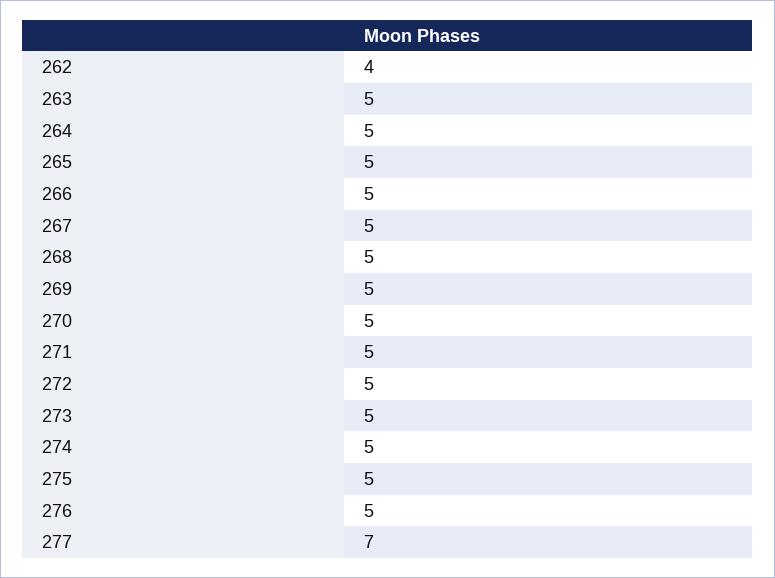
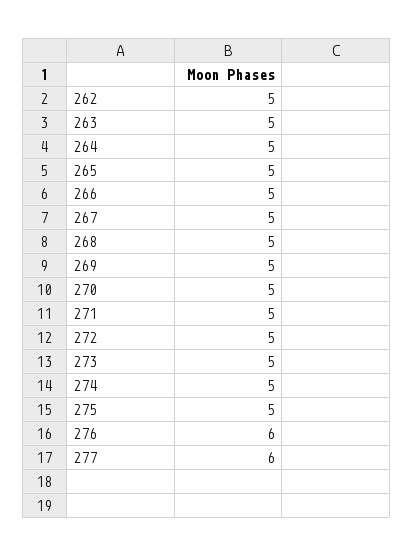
262: 4 -> 5
276: 5 -> 6
277: 7 -> 6

